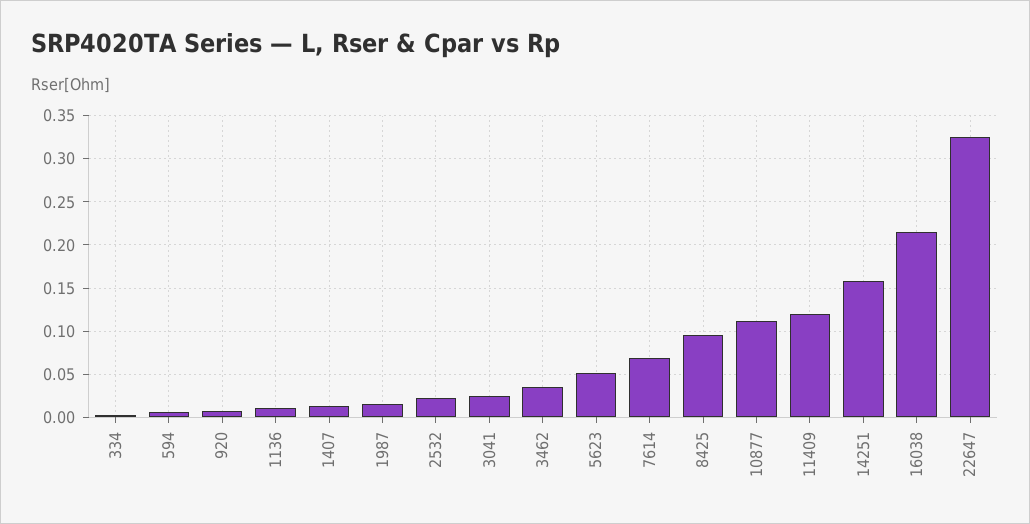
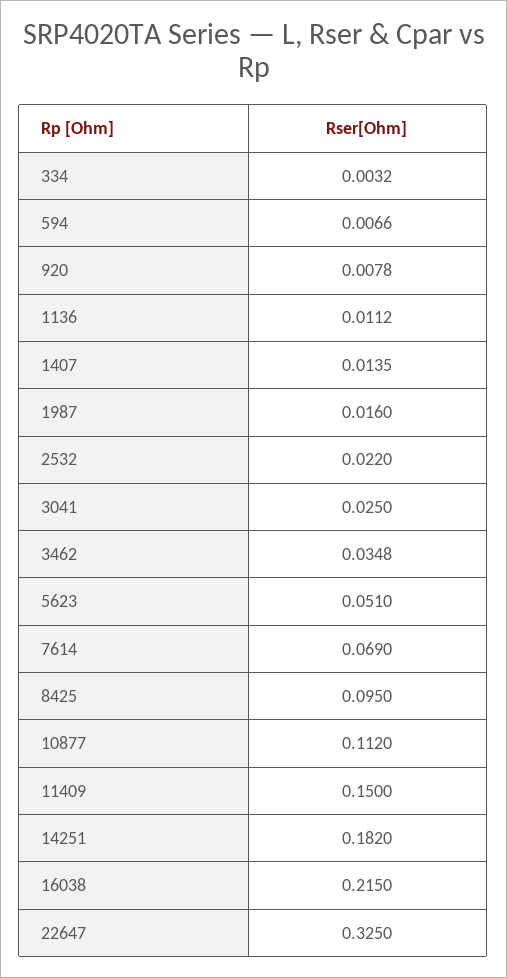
11409: 0.12 -> 0.15
14251: 0.16 -> 0.182

